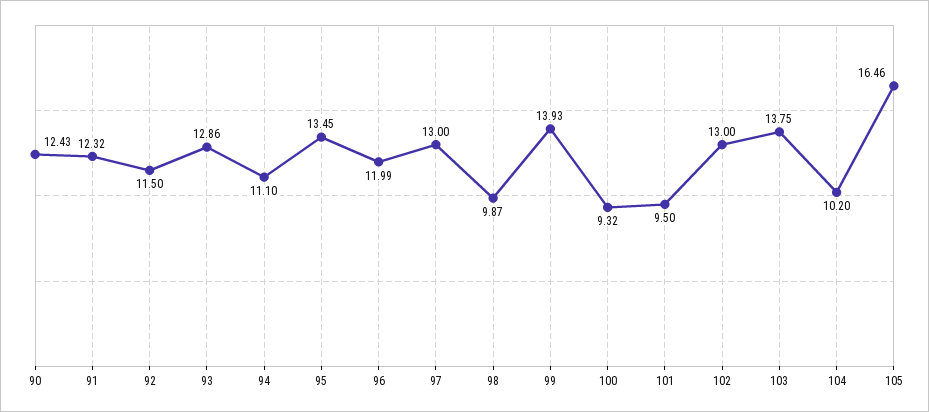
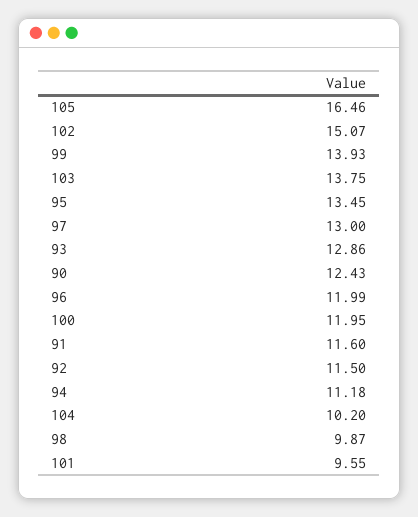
91: 12.32 -> 11.6
94: 11.1 -> 11.18
100: 9.32 -> 11.95
101: 9.5 -> 9.55
102: 13 -> 15.07

